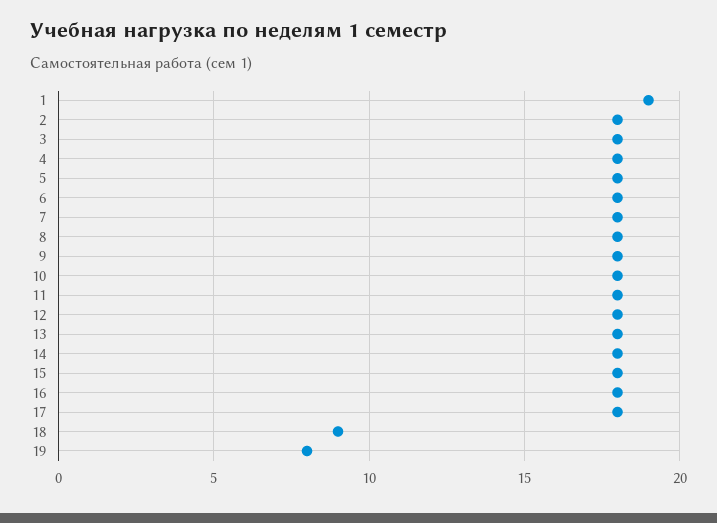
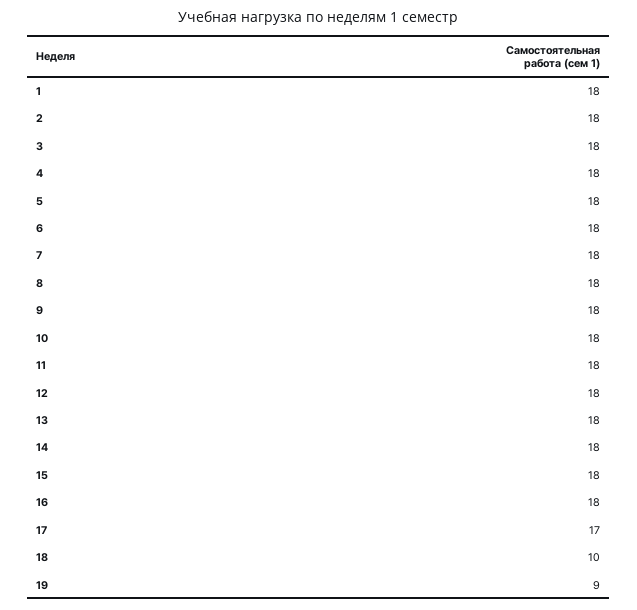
1: 19 -> 18
17: 18 -> 17
18: 9 -> 10
19: 8 -> 9

